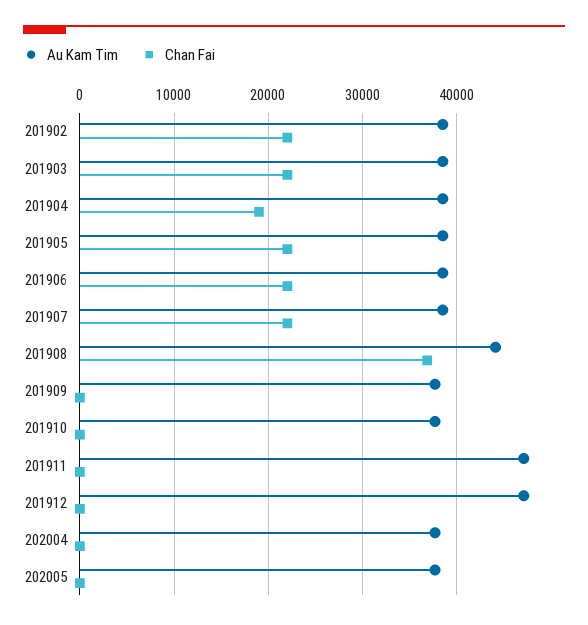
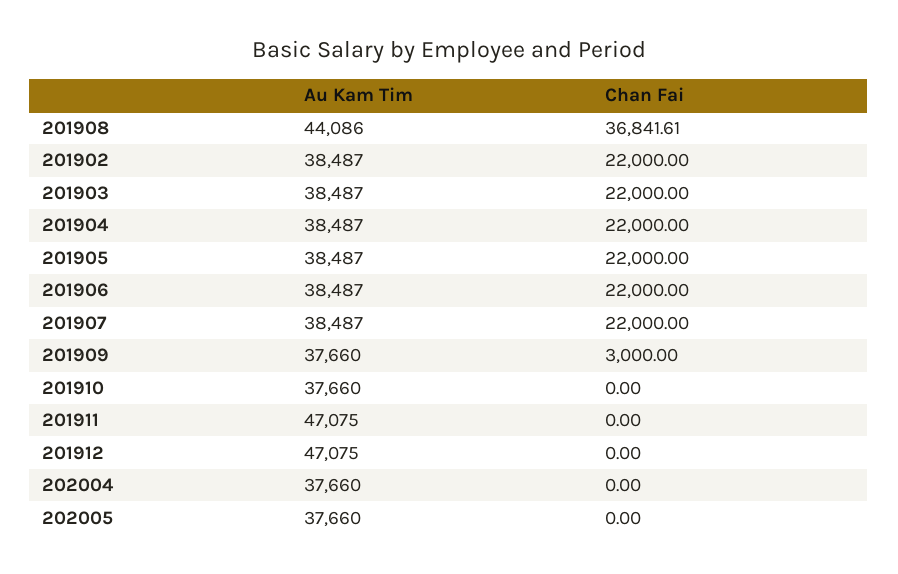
Chan Fai, 201904: 19000 -> 22000
Chan Fai, 201909: 0 -> 3000

